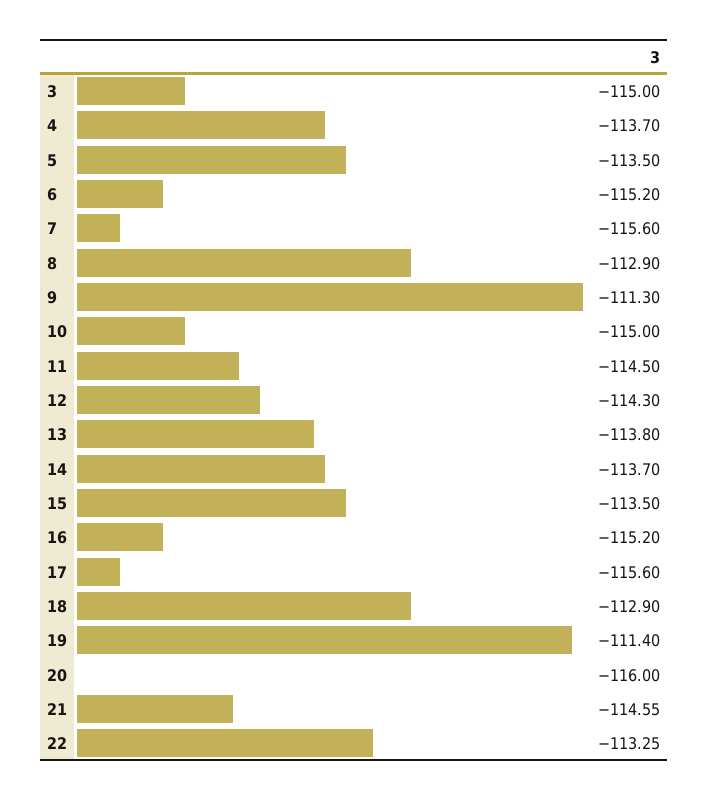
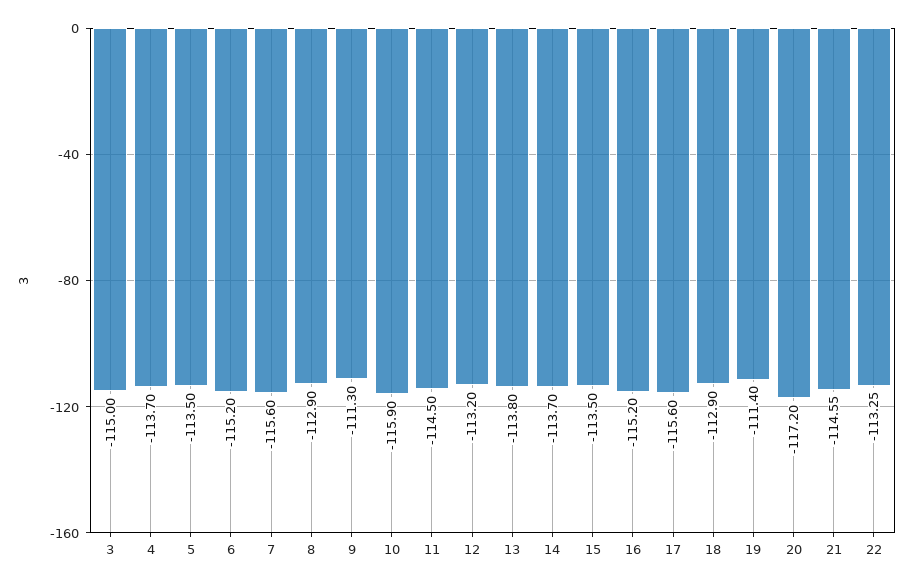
10: -115 -> -115.9
12: -114.3 -> -113.2
20: -116 -> -117.2

